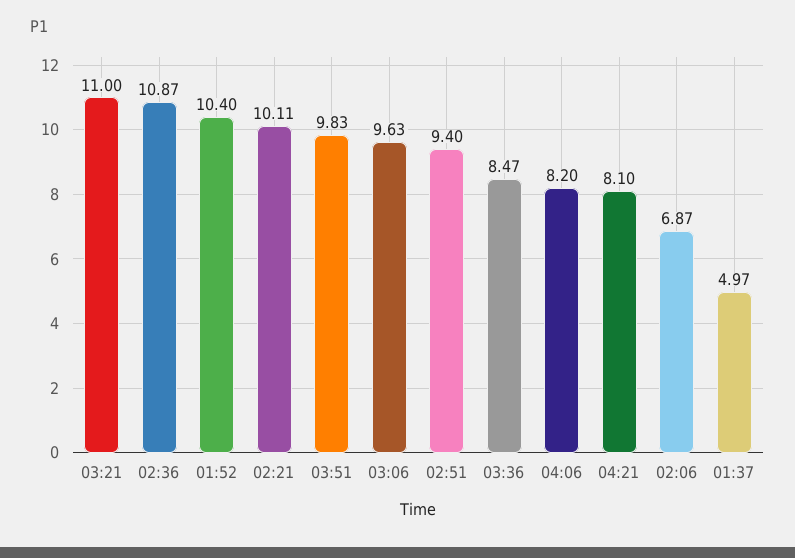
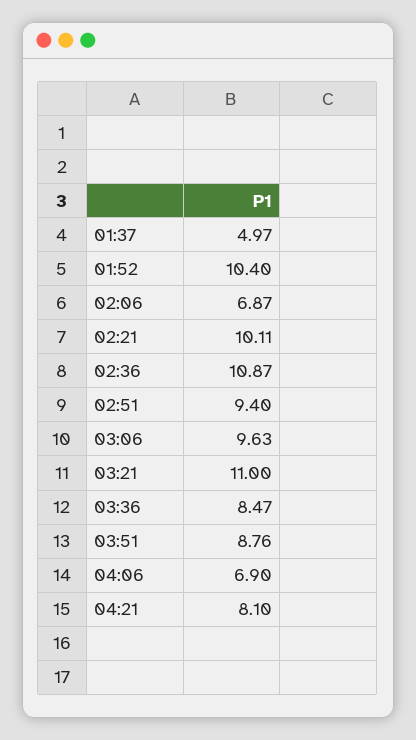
03:51: 9.83 -> 8.76
04:06: 8.2 -> 6.9

